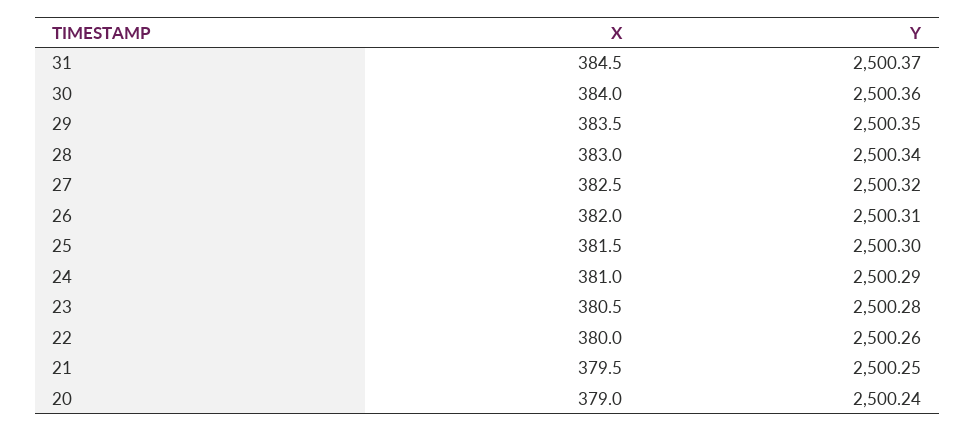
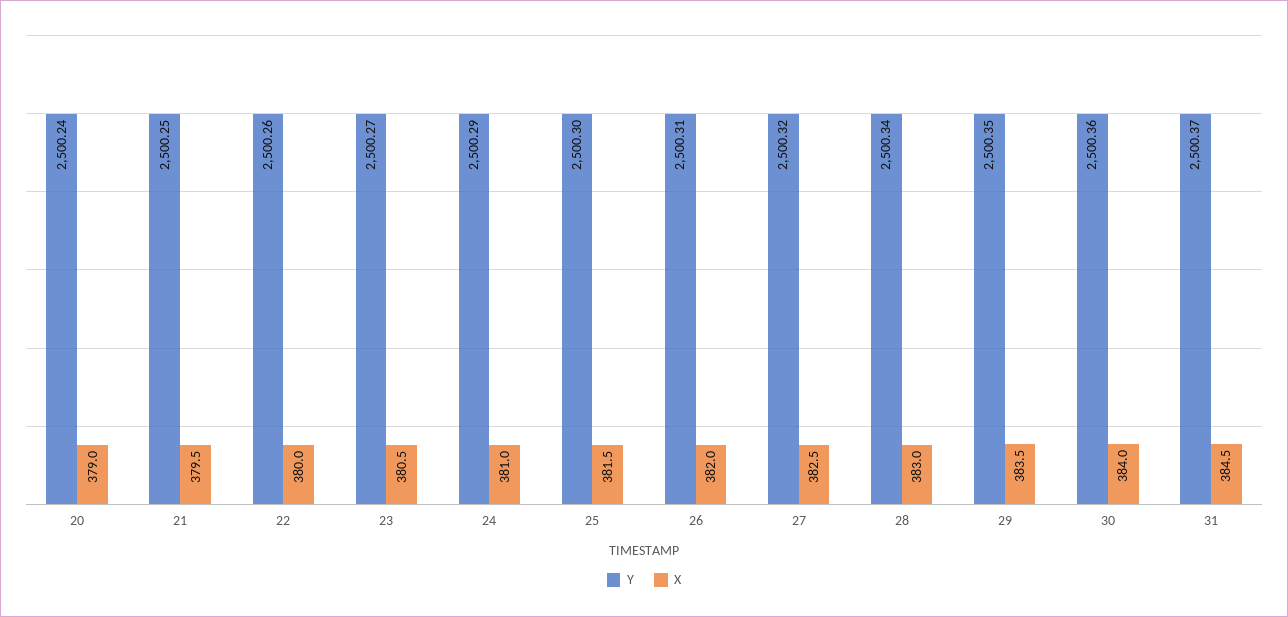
Y, 23: 2500.28 -> 2500.27

